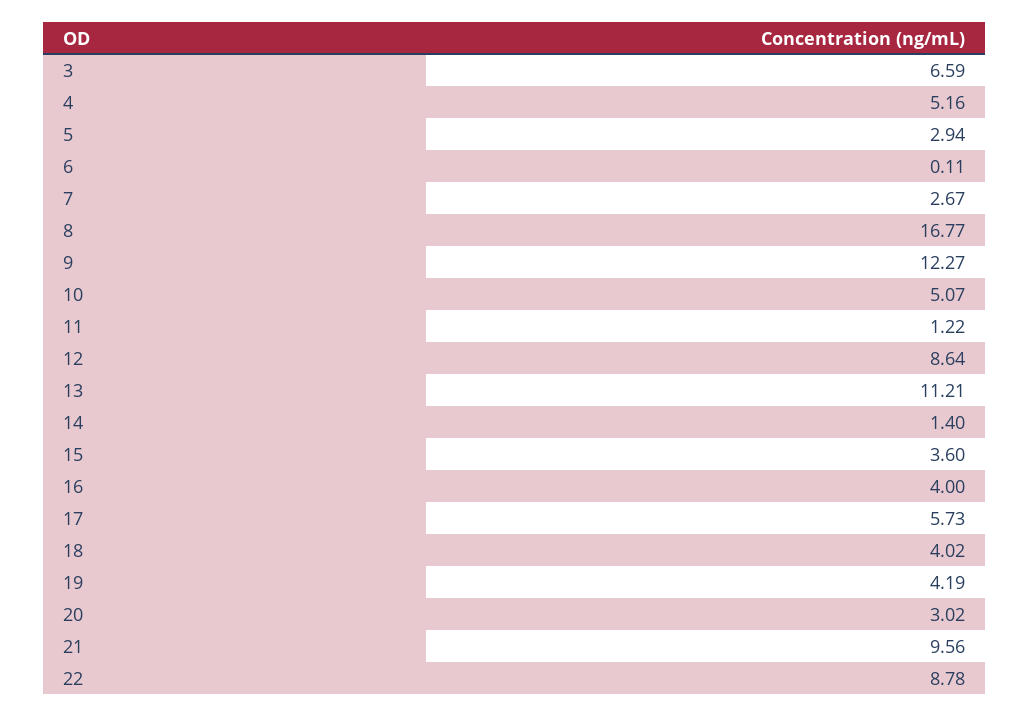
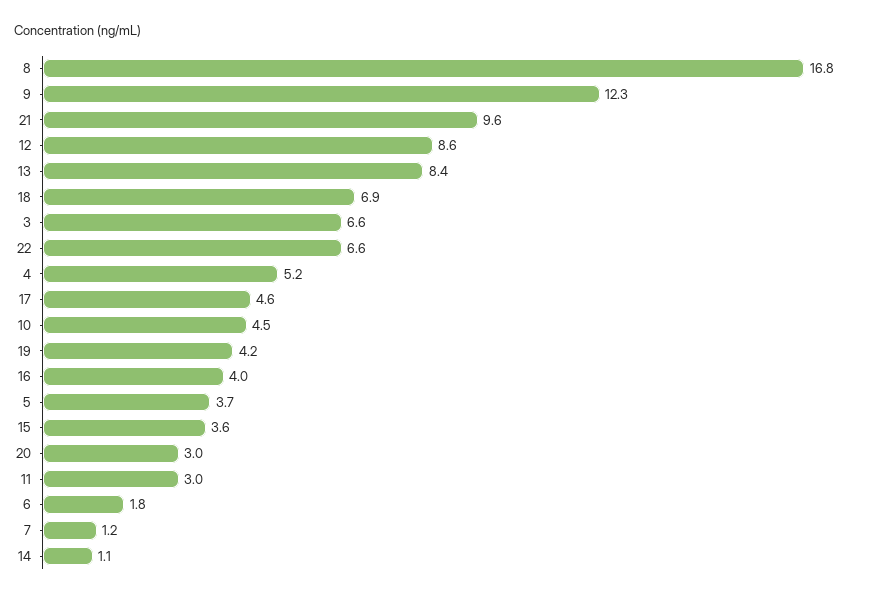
5: 2.94 -> 3.7
6: 0.11 -> 1.8
7: 2.67 -> 1.2
10: 5.07 -> 4.5
11: 1.22 -> 3
13: 11.21 -> 8.4
14: 1.4 -> 1.1
17: 5.73 -> 4.6
18: 4.02 -> 6.9
22: 8.78 -> 6.6

